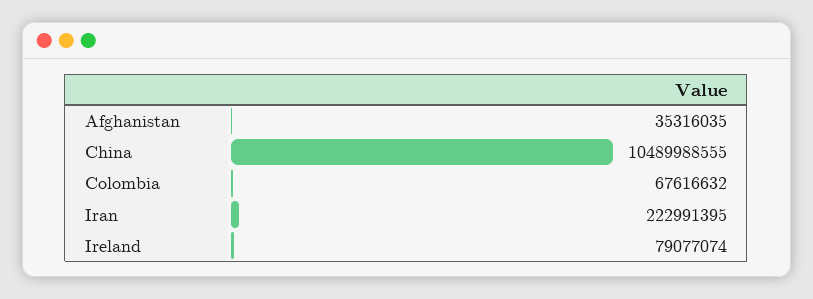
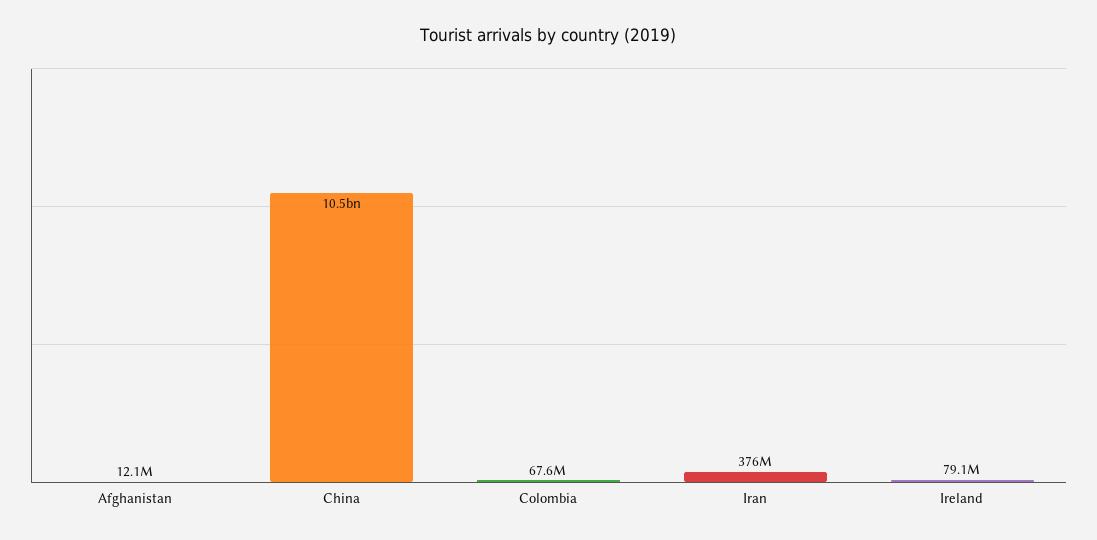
Afghanistan: 35316035 -> 12100000
Iran: 222991395 -> 376000000

